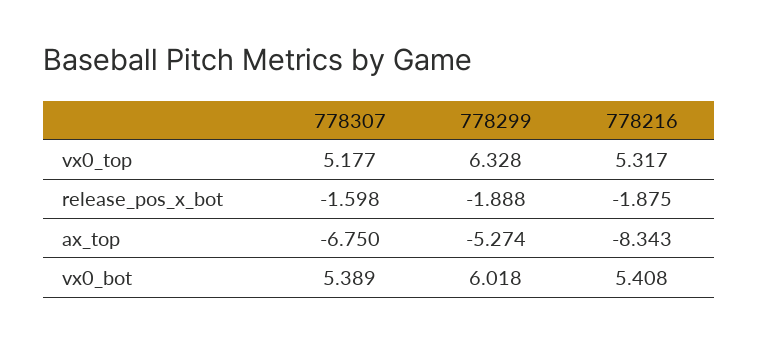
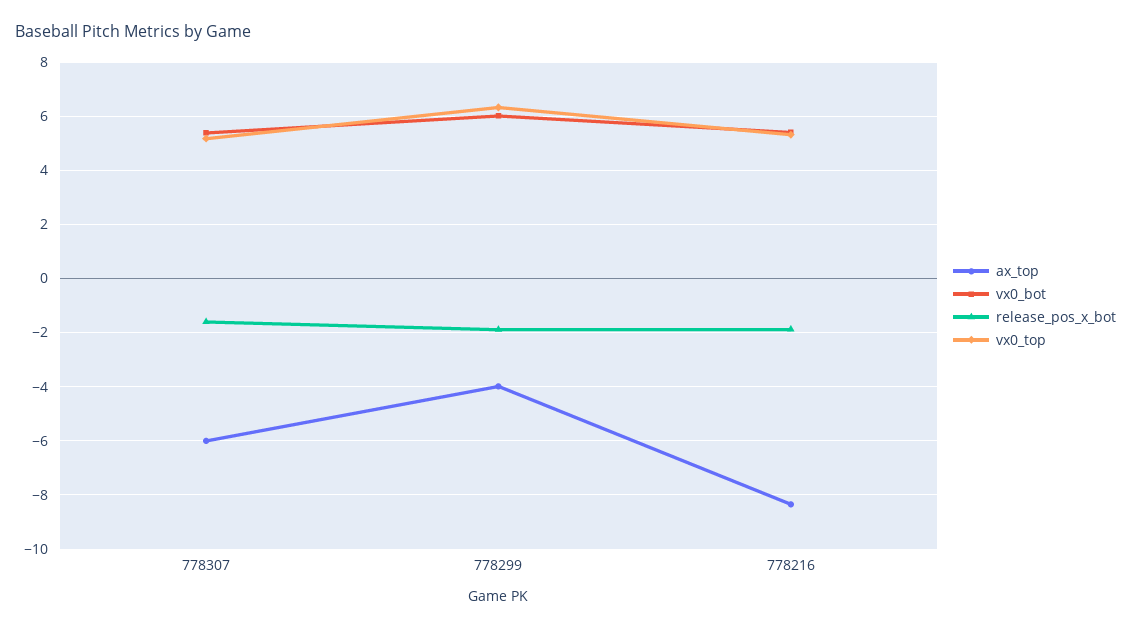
ax_top, 778307: -6.75 -> -6
ax_top, 778299: -5.274 -> -4

